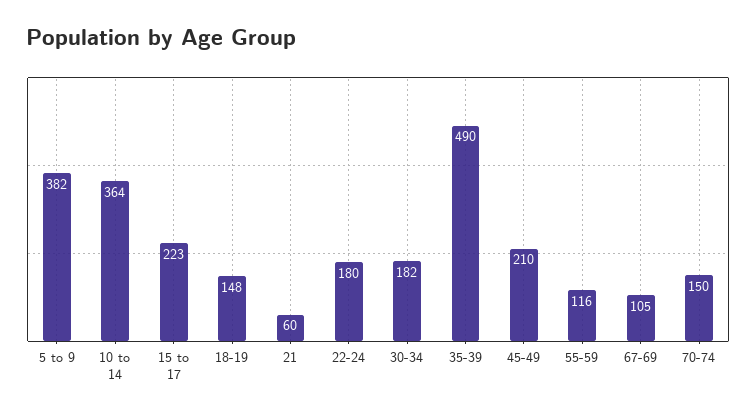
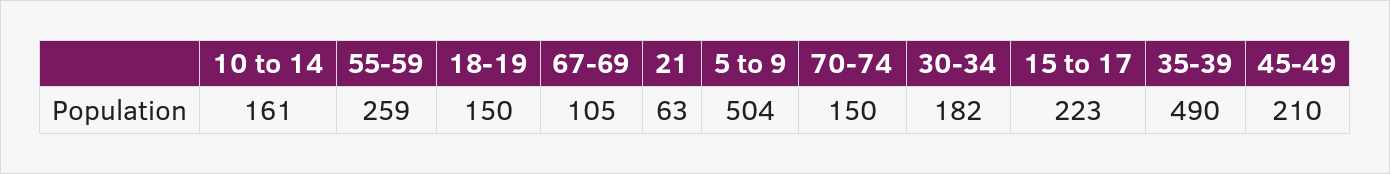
5 to 9: 382 -> 504
10 to 14: 364 -> 161
18-19: 148 -> 150
21: 60 -> 63
22-24: 180 -> none
55-59: 116 -> 259

